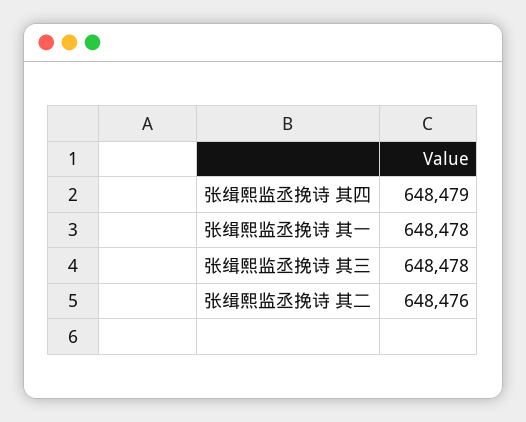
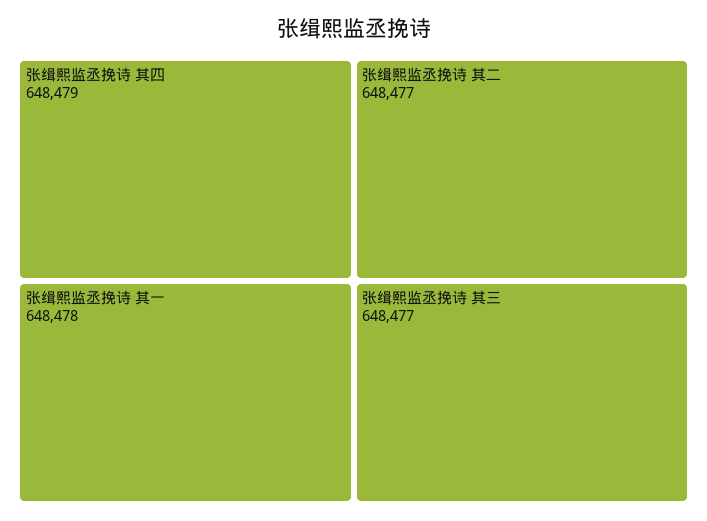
张缉熙监丞挽诗 其三: 648478 -> 648477
张缉熙监丞挽诗 其二: 648476 -> 648477

